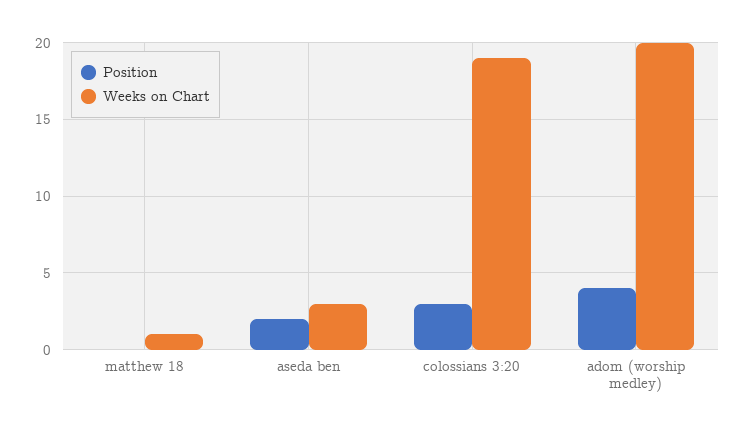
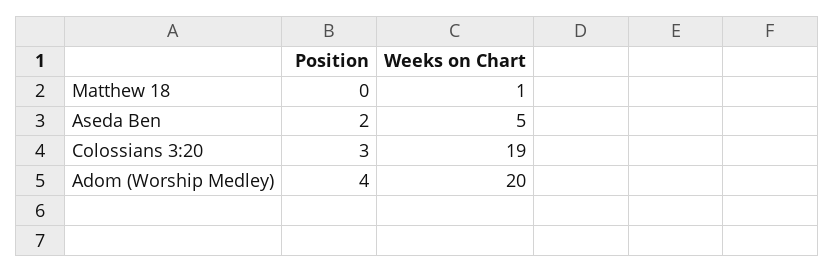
Weeks on Chart, aseda ben: 3 -> 5

